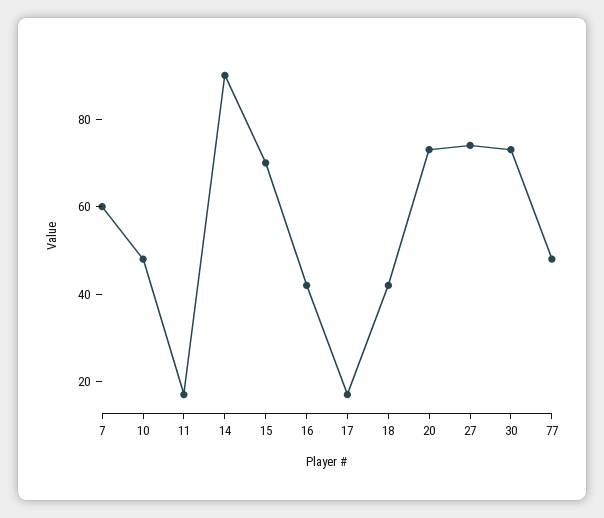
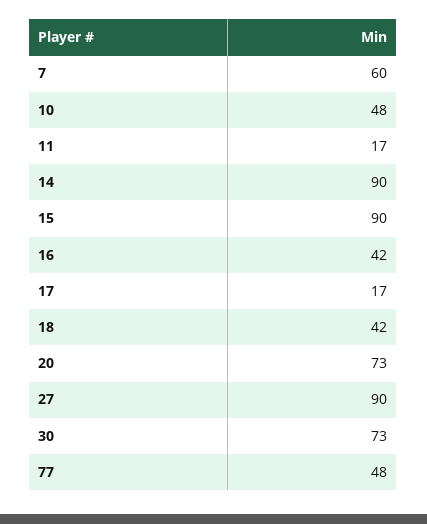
15: 70 -> 90
27: 75 -> 90

